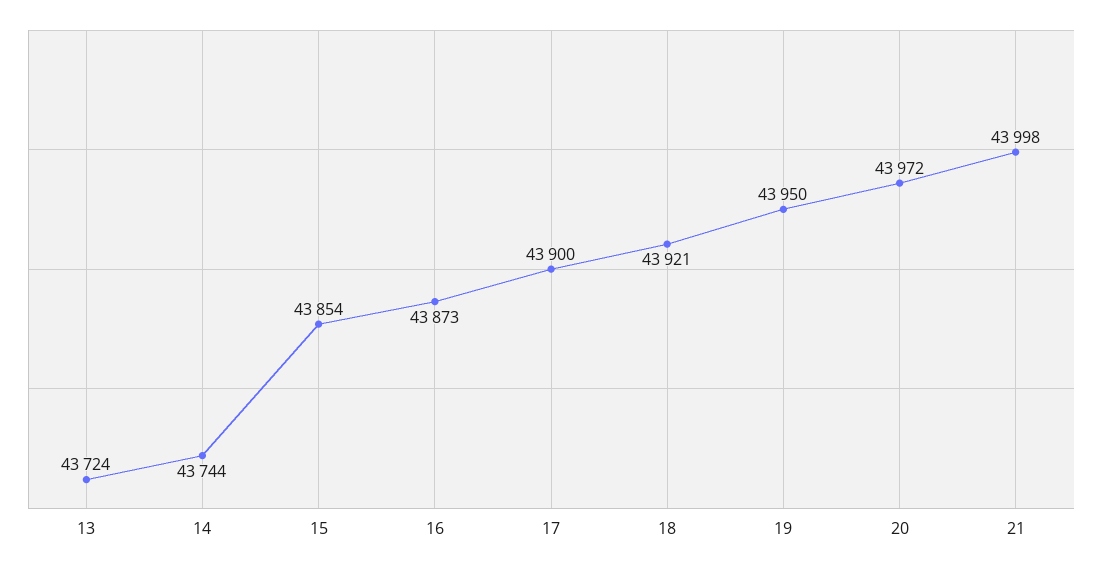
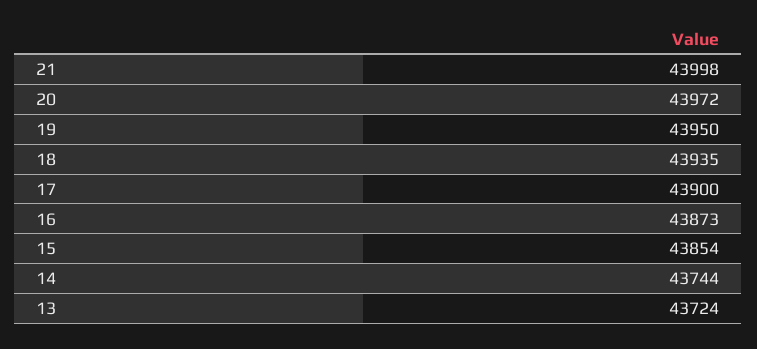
18: 43921 -> 43935

